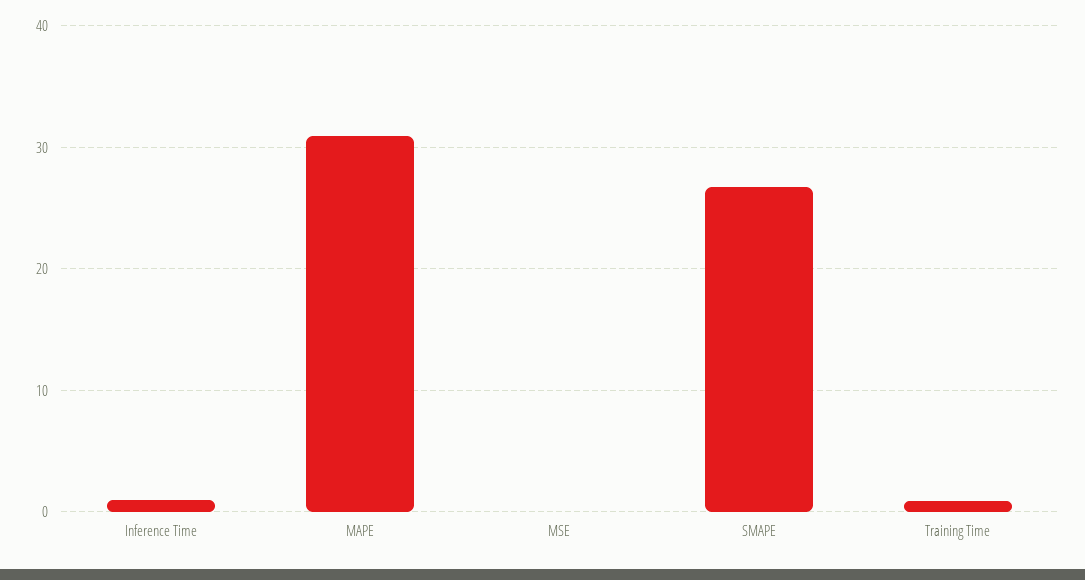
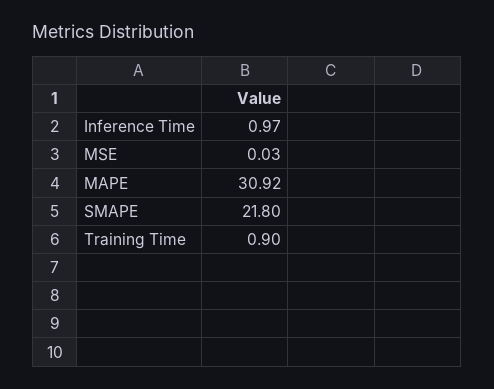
SMAPE: 27 -> 21.8

